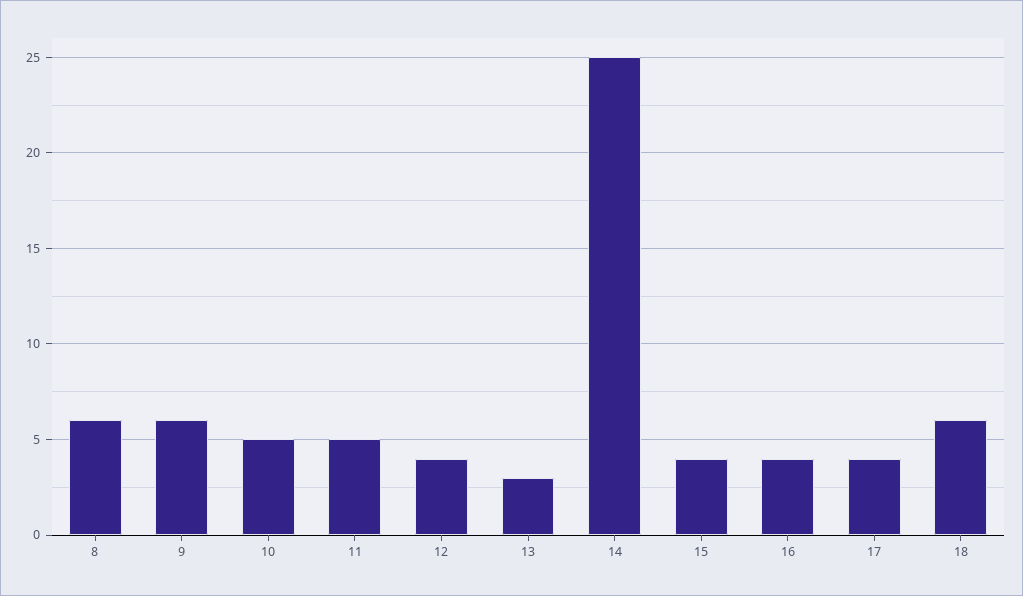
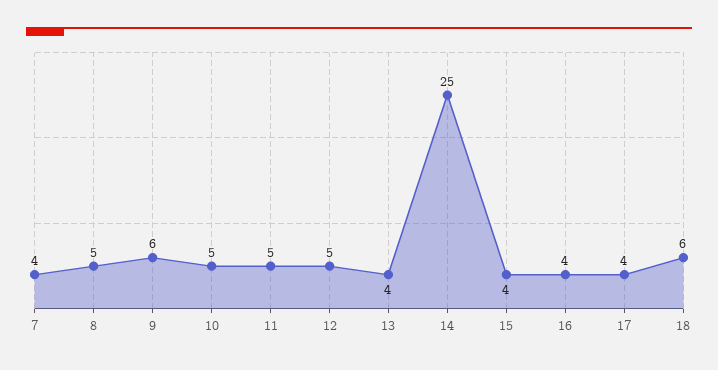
8: 6 -> 5
12: 4 -> 5
13: 3 -> 4
7: none -> 4

